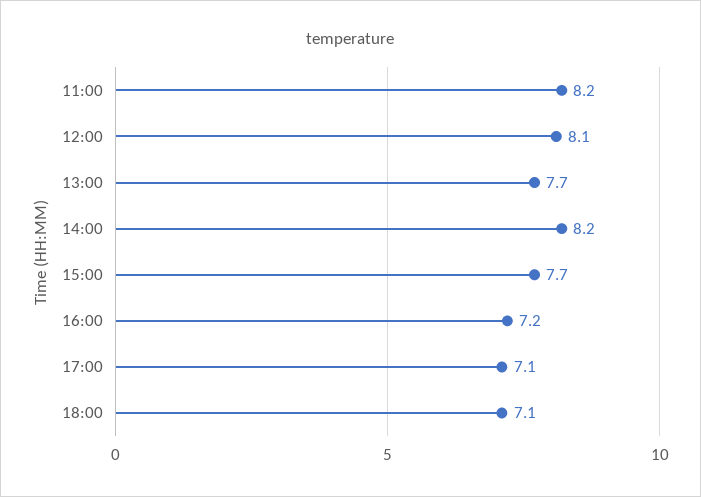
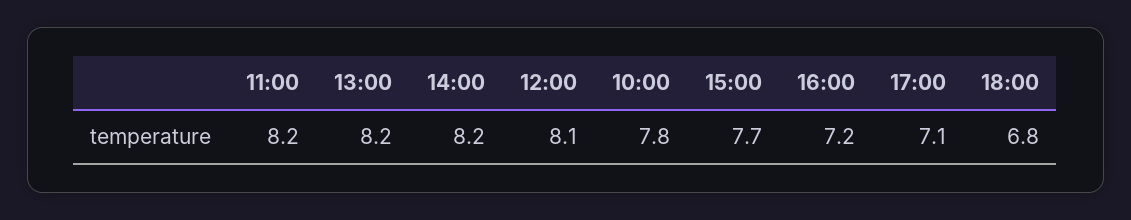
13:00: 7.7 -> 8.2
18:00: 7.1 -> 6.8
10:00: none -> 7.8

